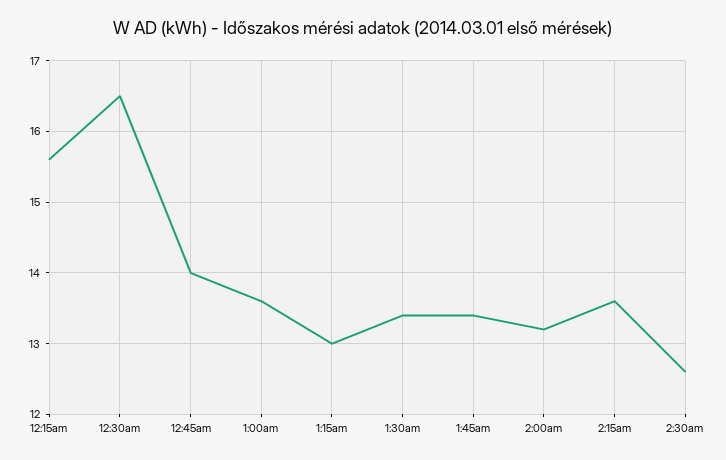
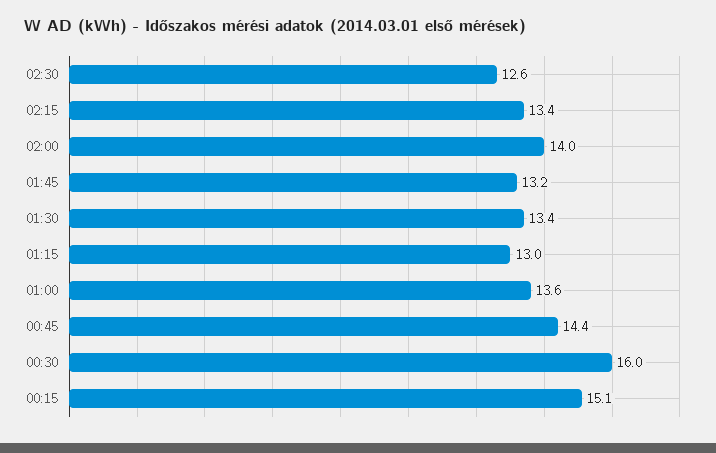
12:15am: 15.6 -> 15.1
12:30am: 16.5 -> 16
12:45am: 14 -> 14.4
1:45am: 13.4 -> 13.2
2:00am: 13.2 -> 14
2:15am: 13.6 -> 13.4

